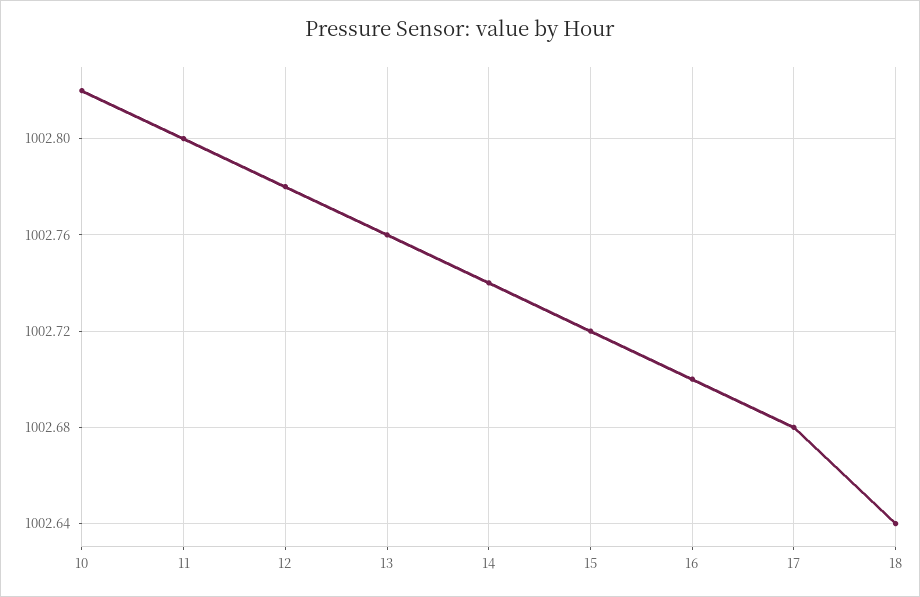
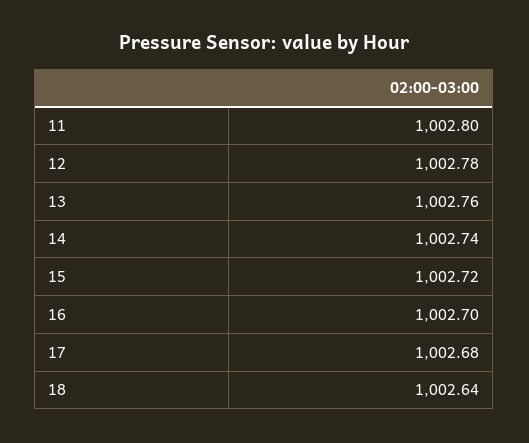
10: 1002.82 -> none

